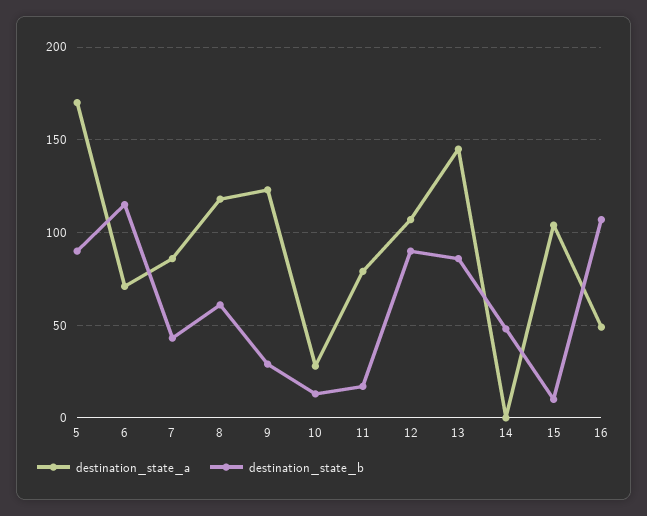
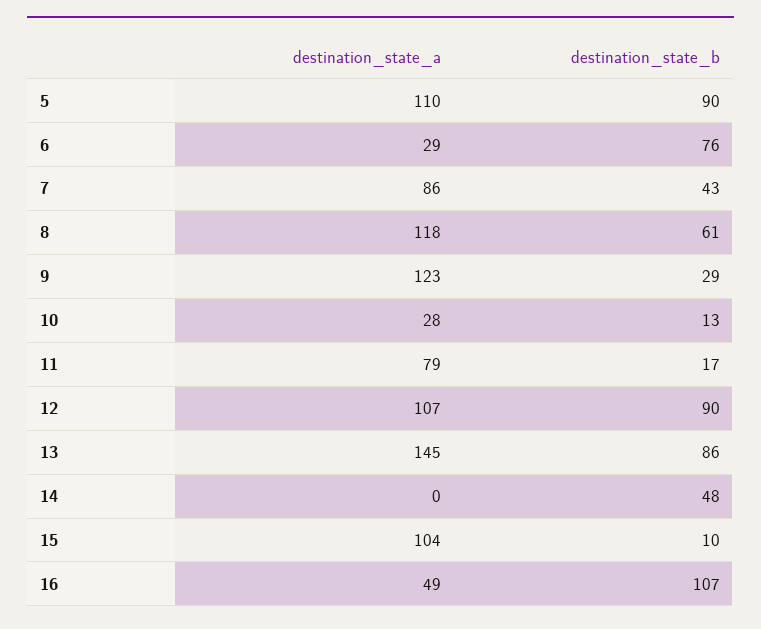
destination_state_a, 5: 170 -> 110
destination_state_a, 6: 70 -> 29
destination_state_b, 6: 115 -> 76

